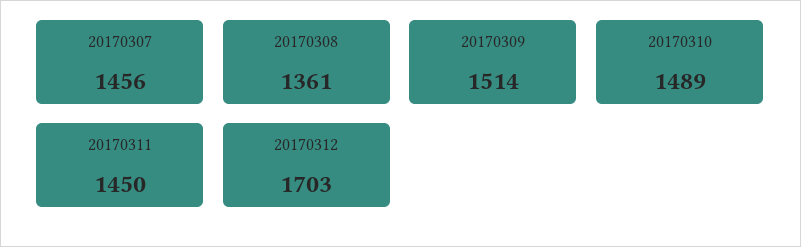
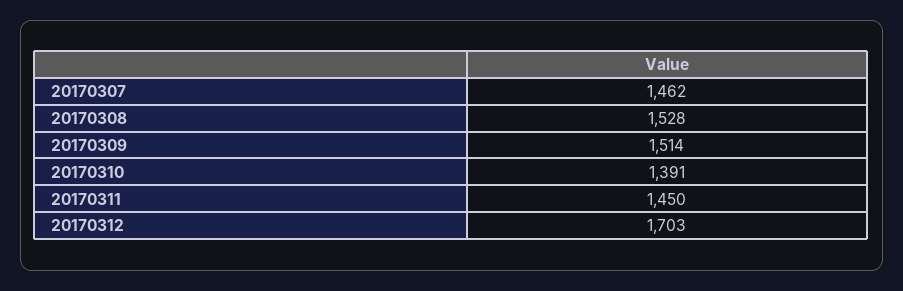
20170307: 1456 -> 1462
20170308: 1361 -> 1528
20170310: 1489 -> 1391

